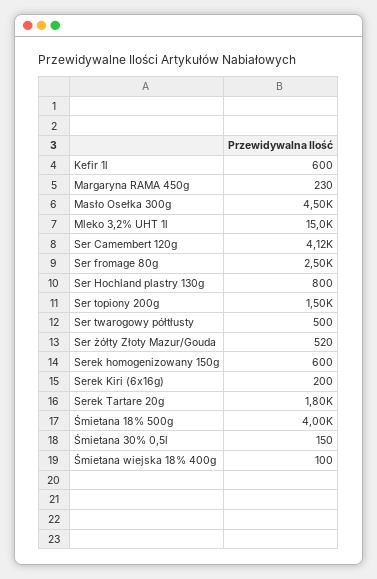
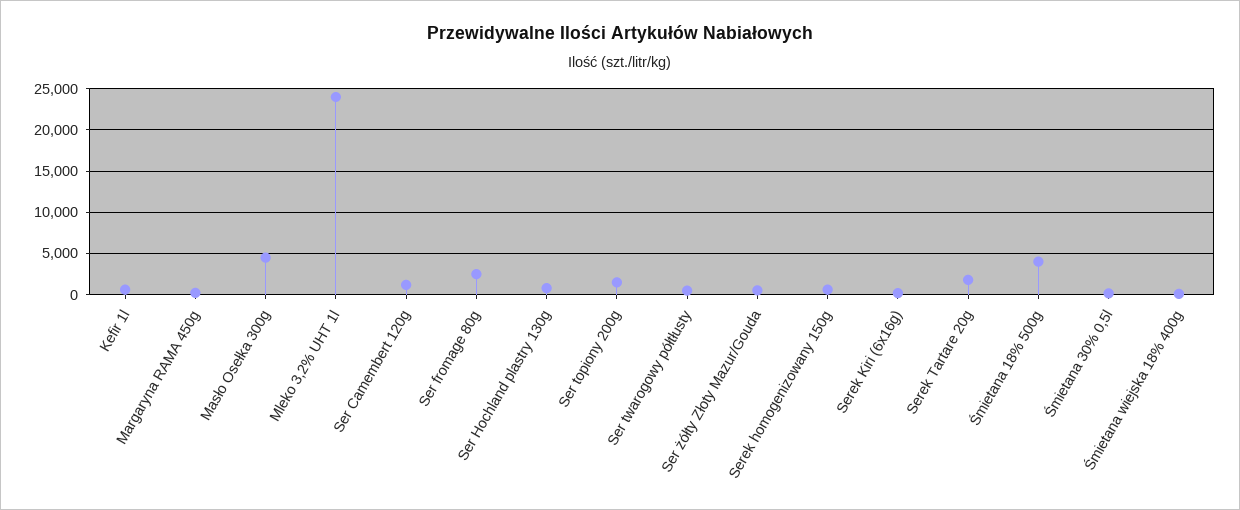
Mleko 3,2% UHT 1l: 15000 -> 24000
Ser Camembert 120g: 4120 -> 1000

